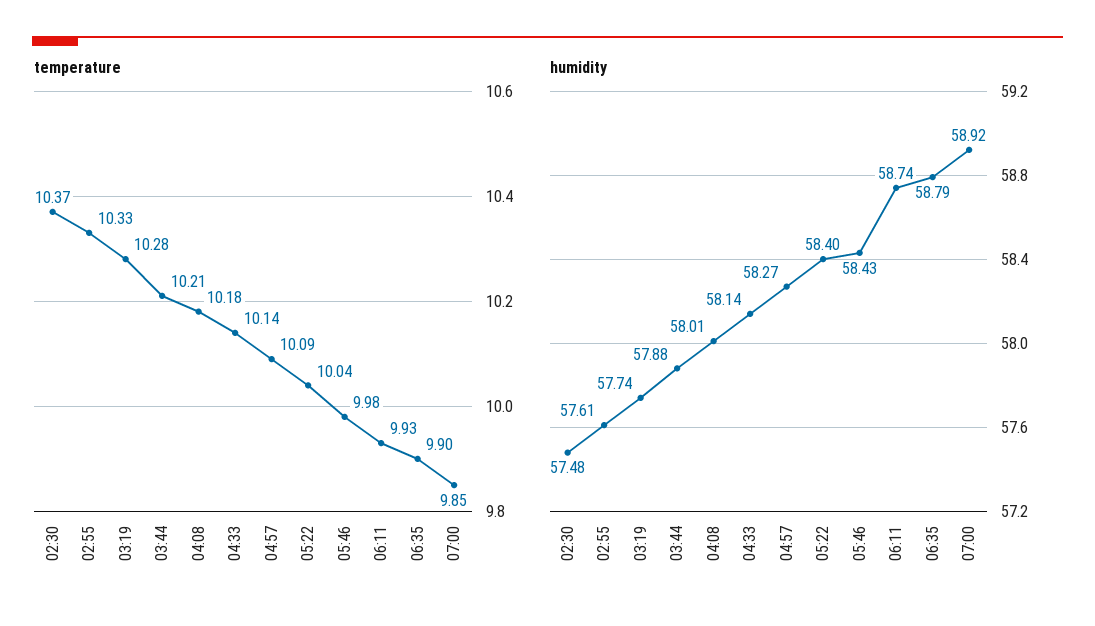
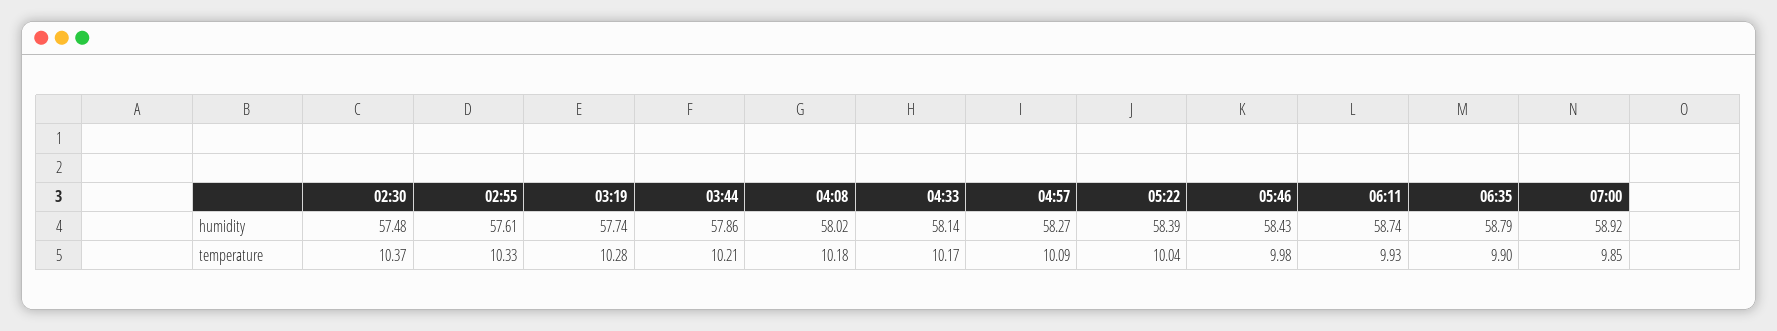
temperature, 04:33: 10.14 -> 10.17
humidity, 03:44: 57.88 -> 57.86
humidity, 04:08: 58.01 -> 58.02
humidity, 05:22: 58.4 -> 58.39

